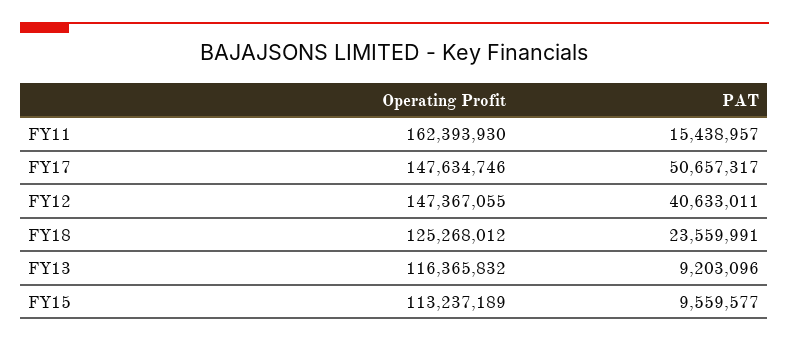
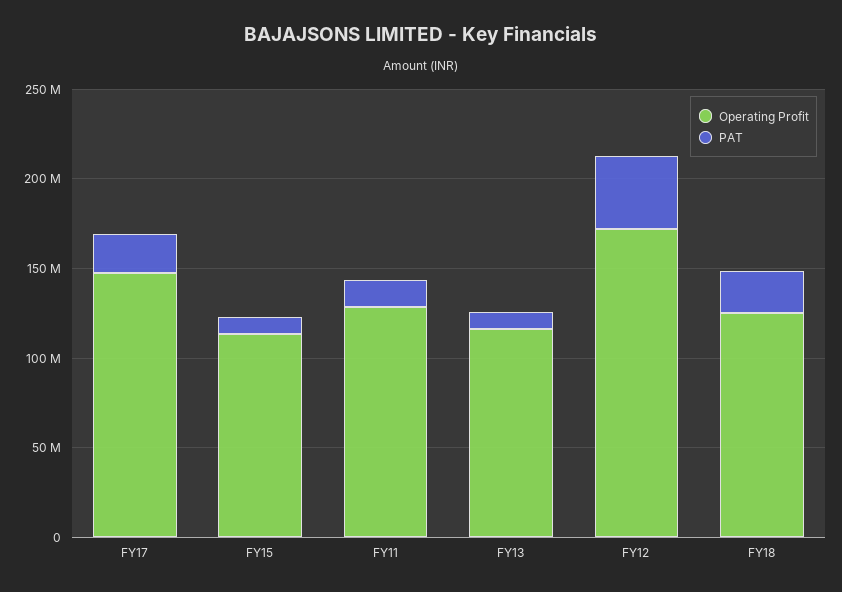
Operating Profit, FY11: 162393930 -> 130000000
PAT, FY17: 50657317 -> 20000000
Operating Profit, FY12: 147367055 -> 170000000

